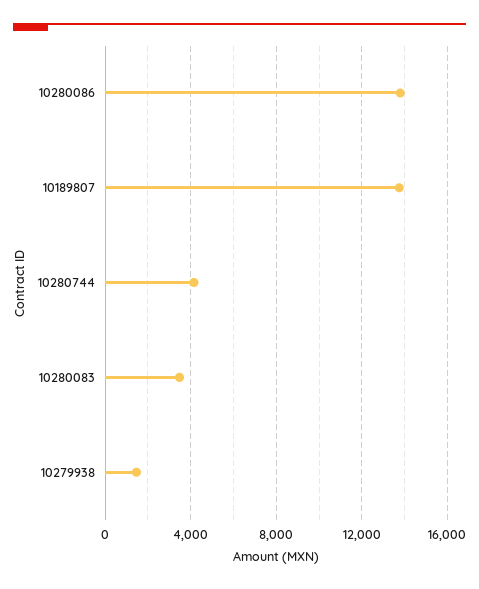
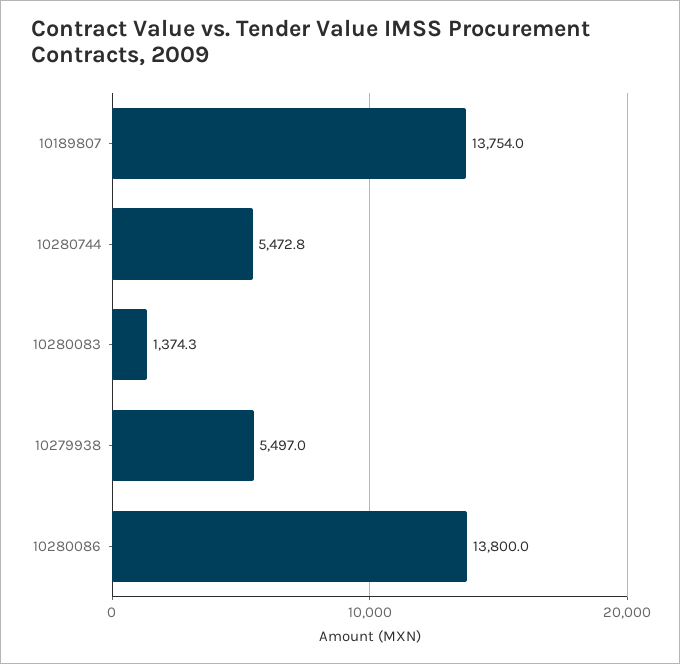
10280744: 4000 -> 5472.8
10280083: 3500 -> 1374.3
10279938: 1500 -> 5497

